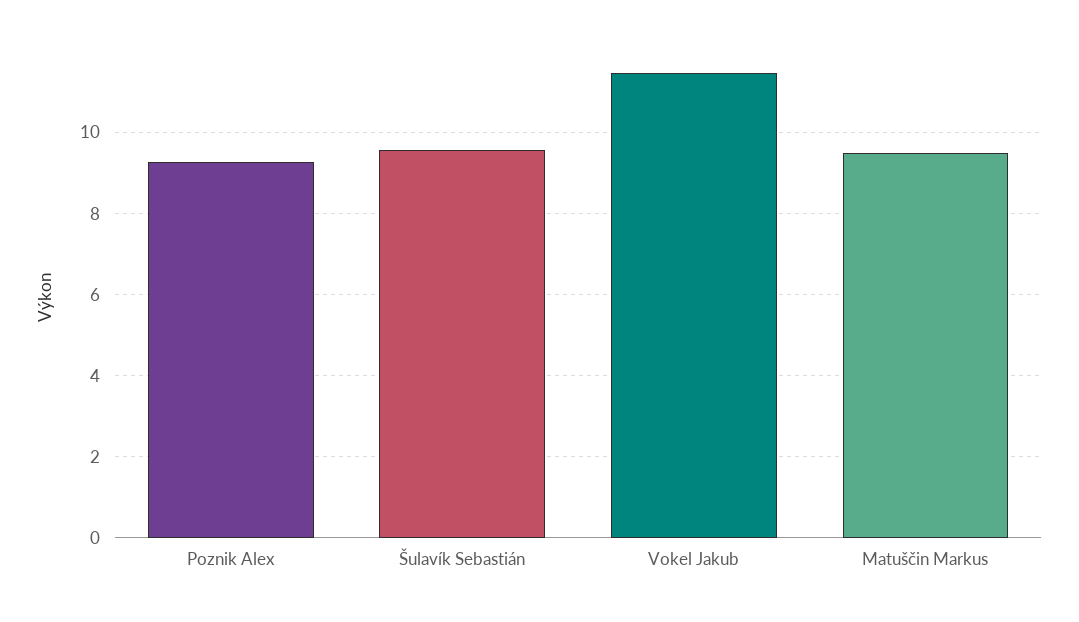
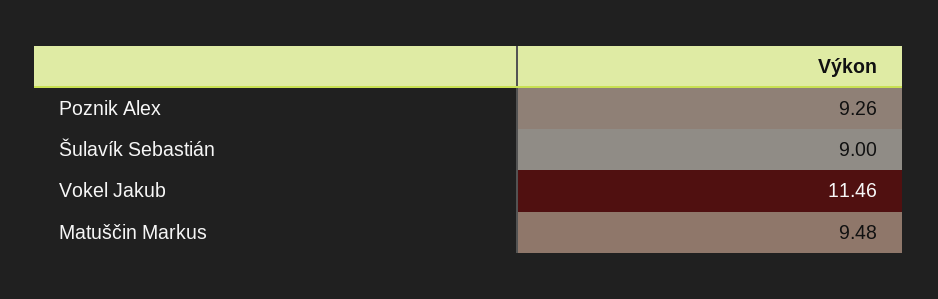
Šulavík Sebastián: 9.6 -> 9

